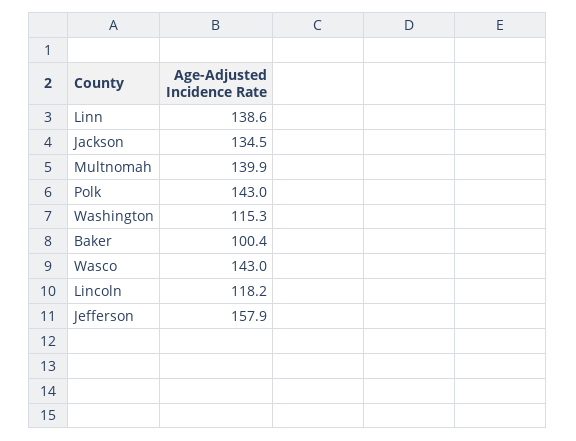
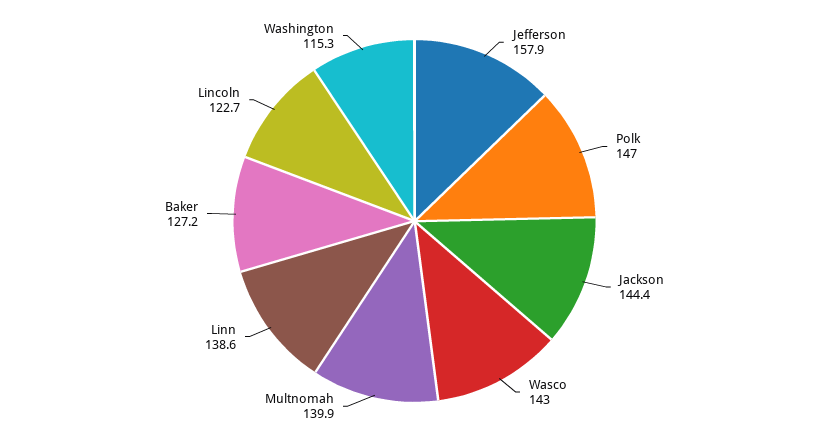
Jackson: 134.5 -> 144.4
Polk: 143 -> 147
Baker: 100.4 -> 127.2
Lincoln: 118.2 -> 122.7

